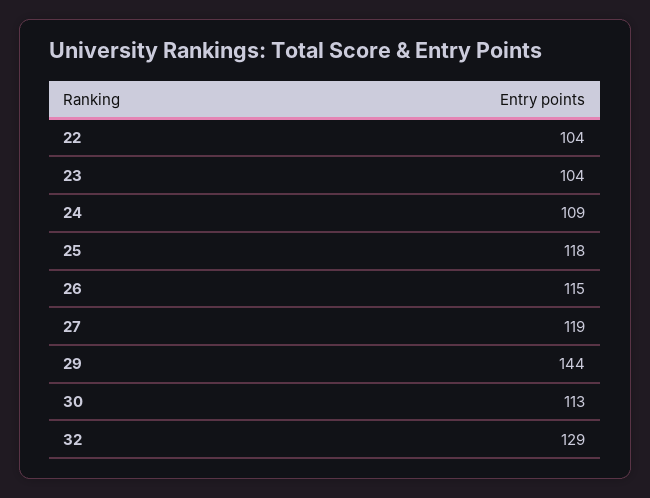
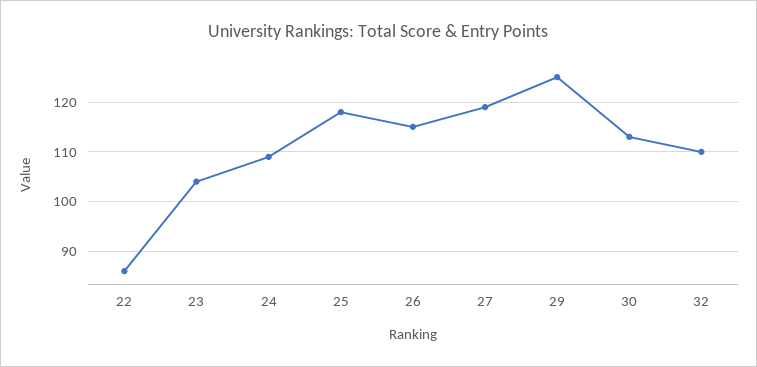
22: 104 -> 85
29: 144 -> 125
32: 129 -> 110

